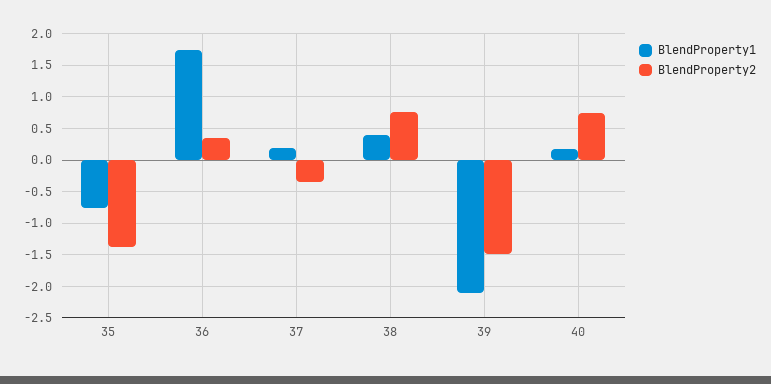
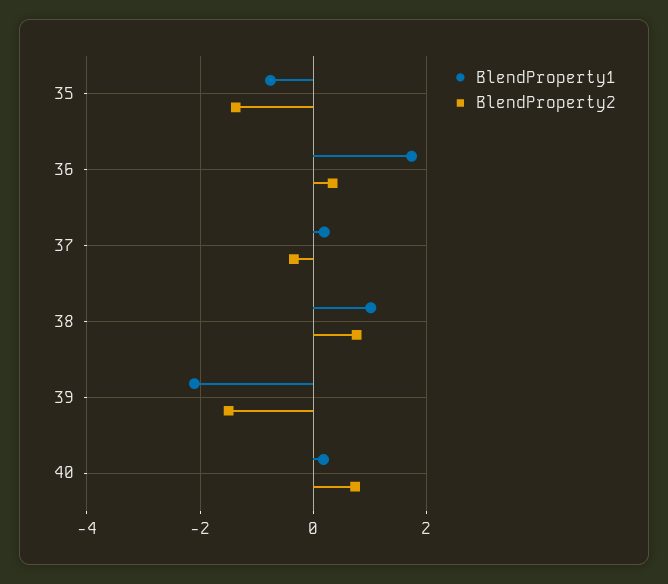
BlendProperty1, 38: 0.4 -> 1

